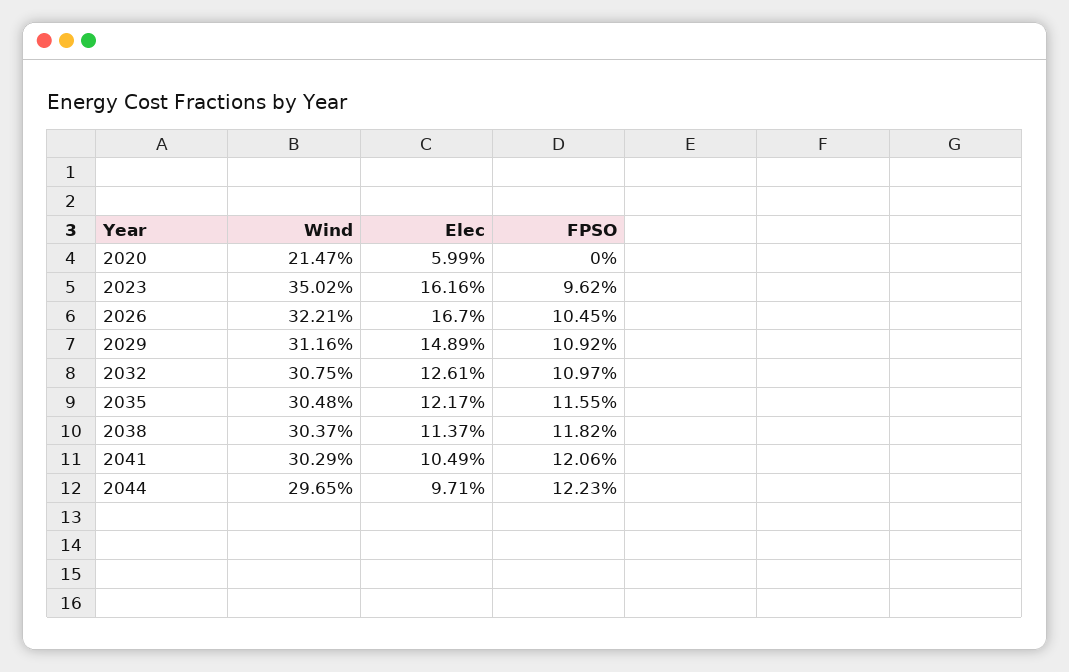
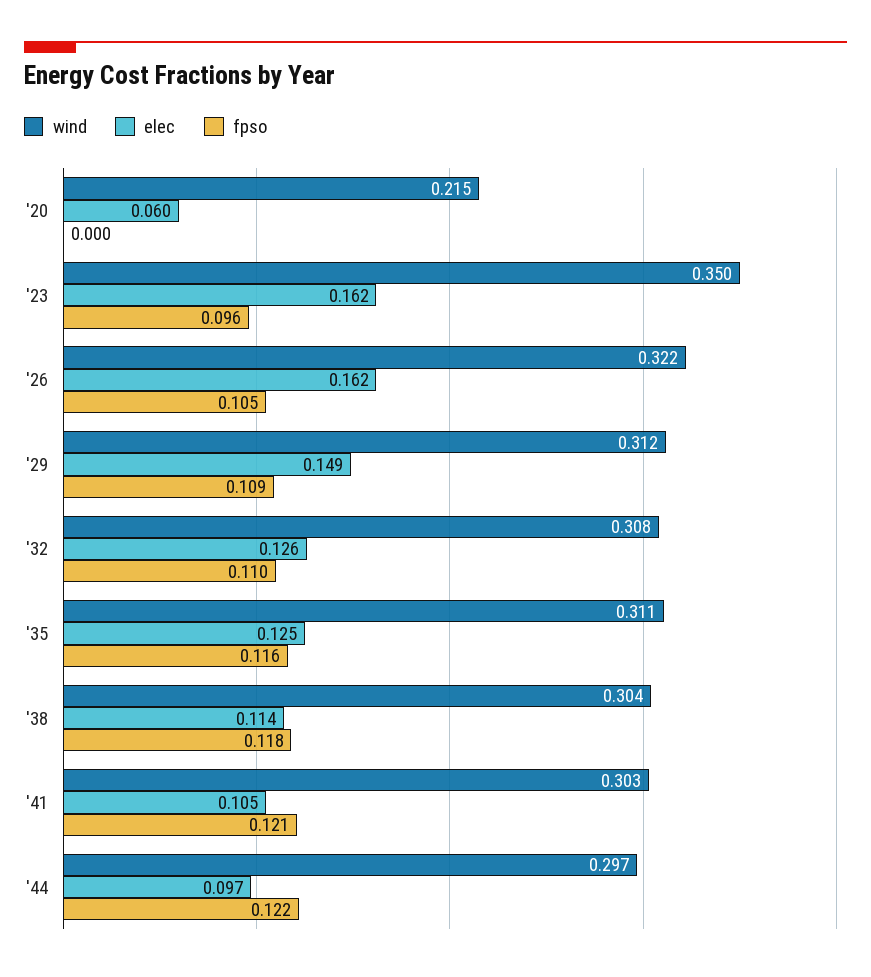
Elec, 2026: 0.167 -> 0.162
Wind, 2035: 0.3048 -> 0.311
Elec, 2035: 0.1217 -> 0.125

